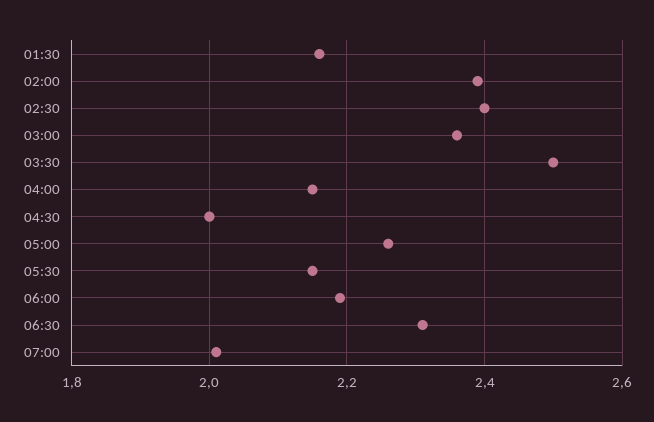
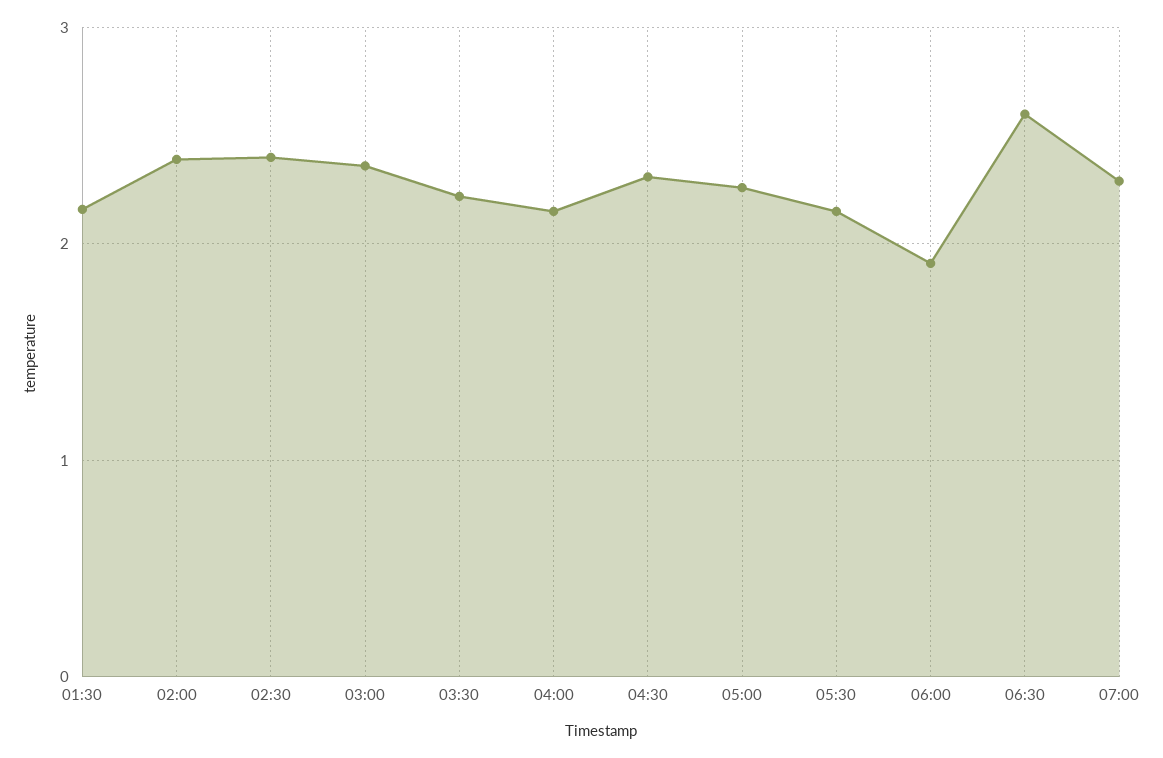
03:30: 2.5 -> 2.2
04:30: 2 -> 2.3
06:00: 2.2 -> 1.9
06:30: 2.3 -> 2.6
07:00: 2 -> 2.3

